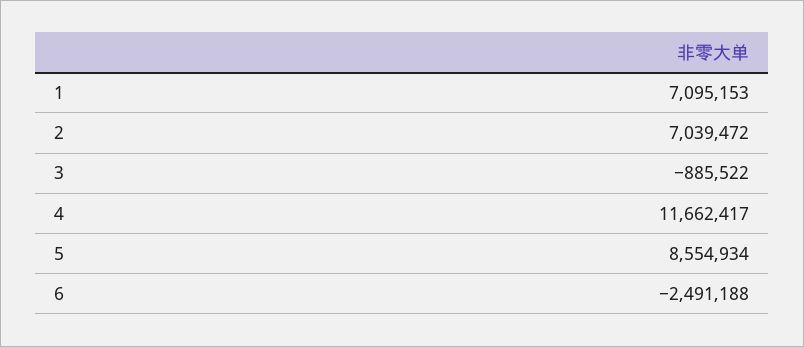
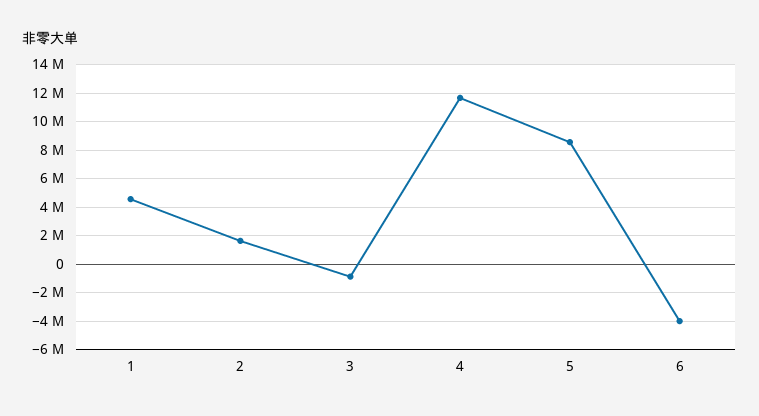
1: 7095153 -> 4500000
2: 7039472 -> 1500000
6: -2491188 -> -4000000

